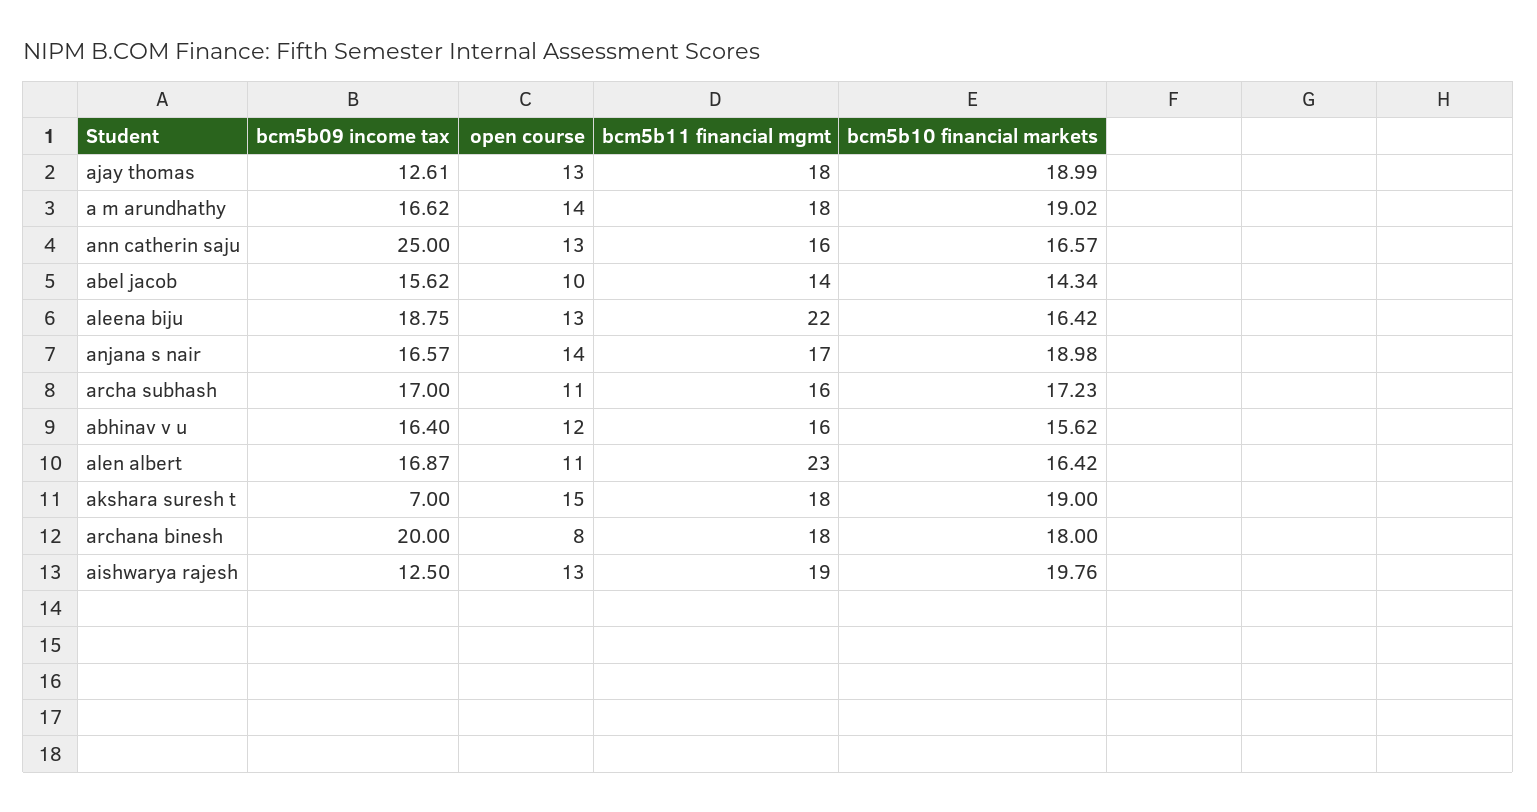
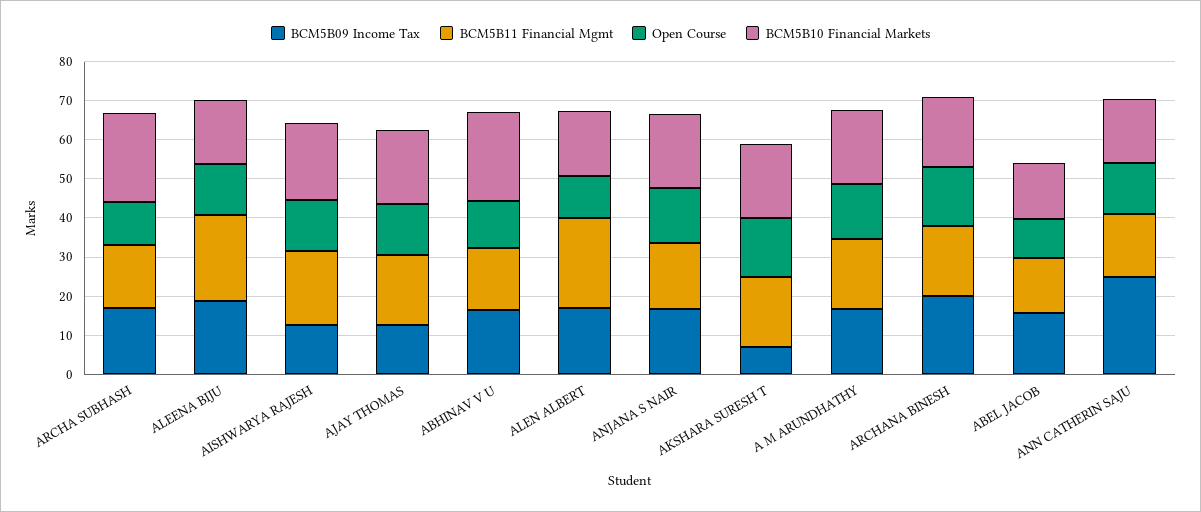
bcm5b10 financial markets, archa subhash: 17.23 -> 22.5
bcm5b10 financial markets, abhinav v u: 15.62 -> 22.5
open course, archana binesh: 8 -> 15

